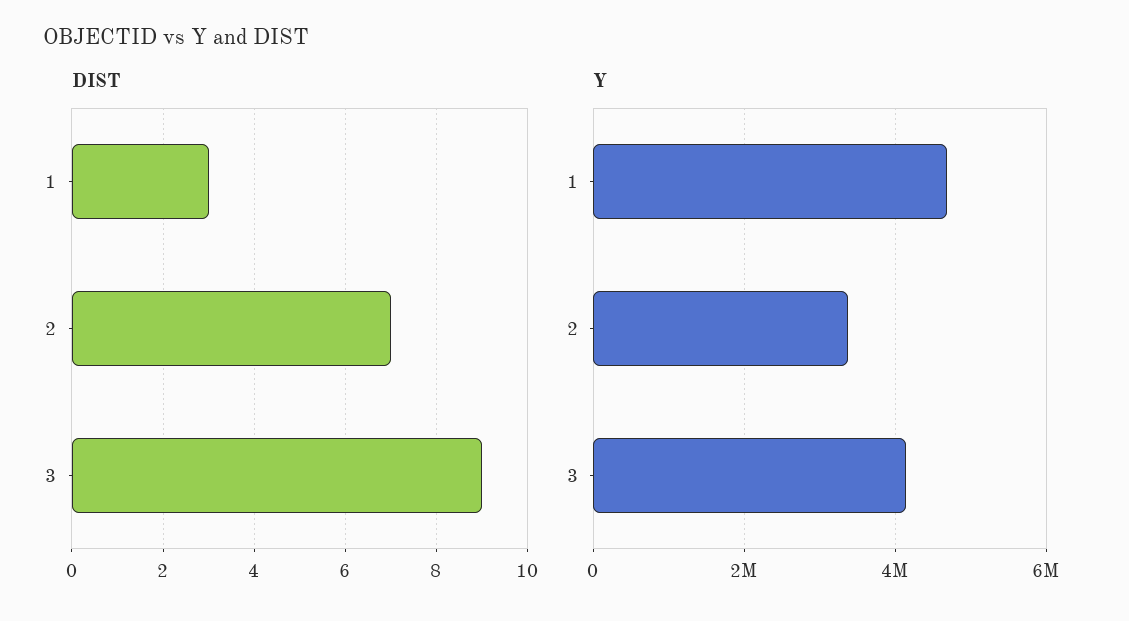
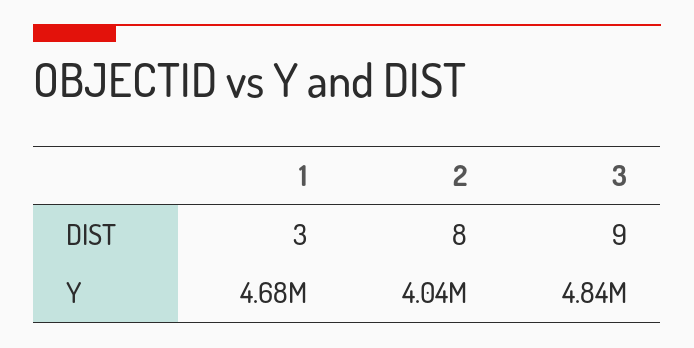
DIST, 2: 7 -> 8
Y, 2: 3400000 -> 4040000
Y, 3: 4200000 -> 4840000

